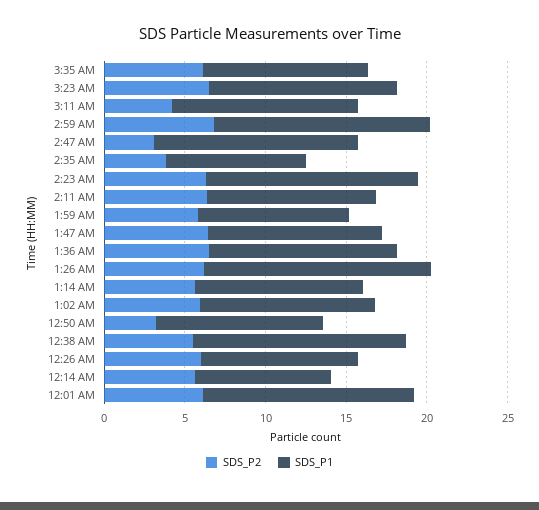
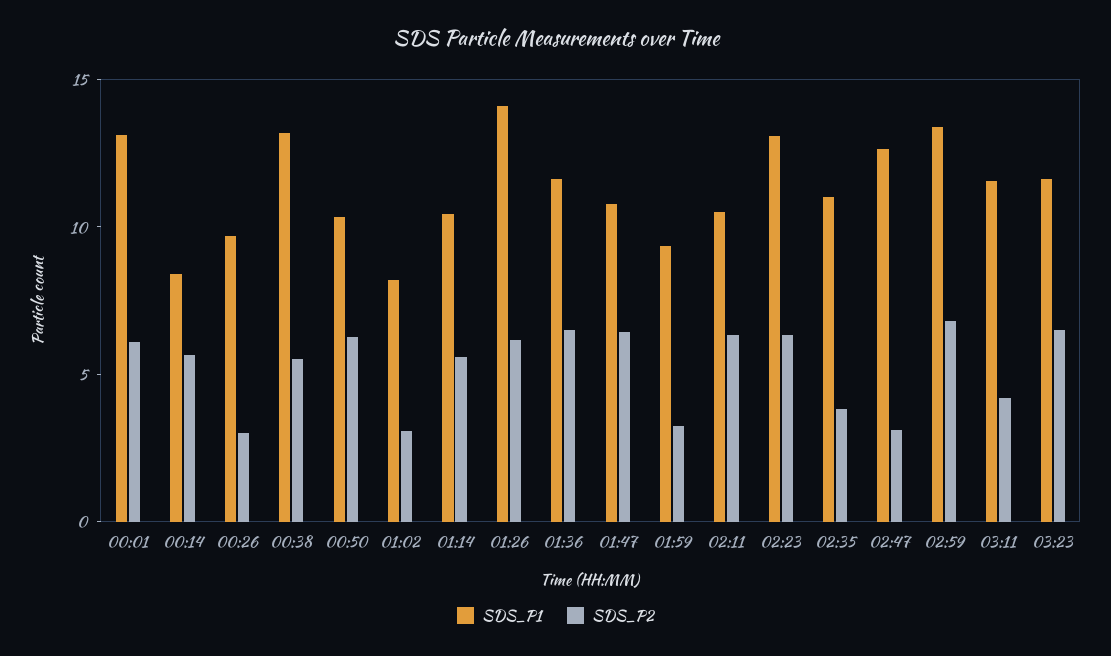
SDS_P2, 3:35 AM: 6 -> none
SDS_P1, 3:35 AM: 10 -> none
SDS_P1, 2:35 AM: 9 -> 11
SDS_P2, 1:59 AM: 6 -> 3
SDS_P2, 1:02 AM: 6 -> 3
SDS_P1, 1:02 AM: 11 -> 8
SDS_P2, 12:50 AM: 3 -> 6
SDS_P2, 12:26 AM: 6 -> 3

